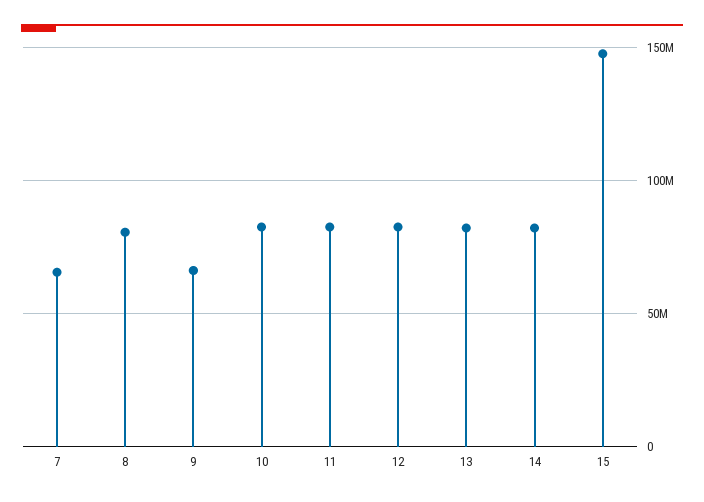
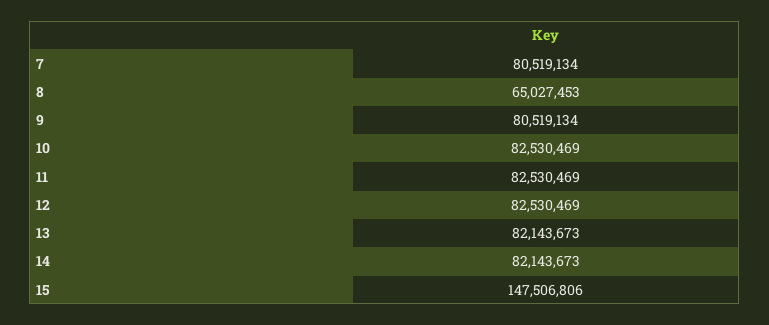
7: 65000000 -> 80519134
8: 80000000 -> 65027453
9: 65000000 -> 80519134

